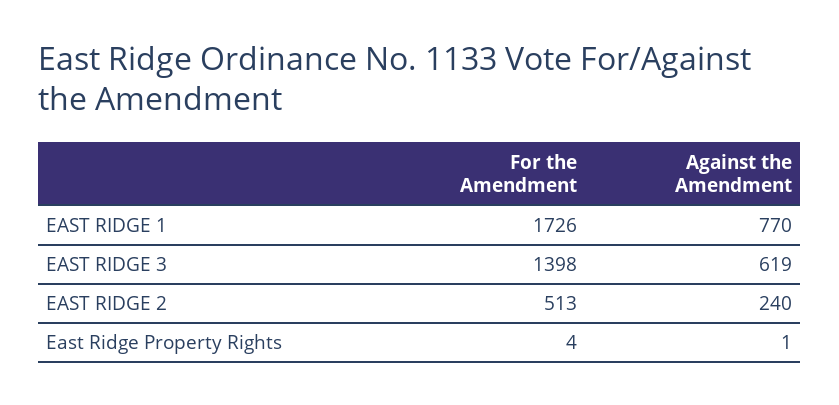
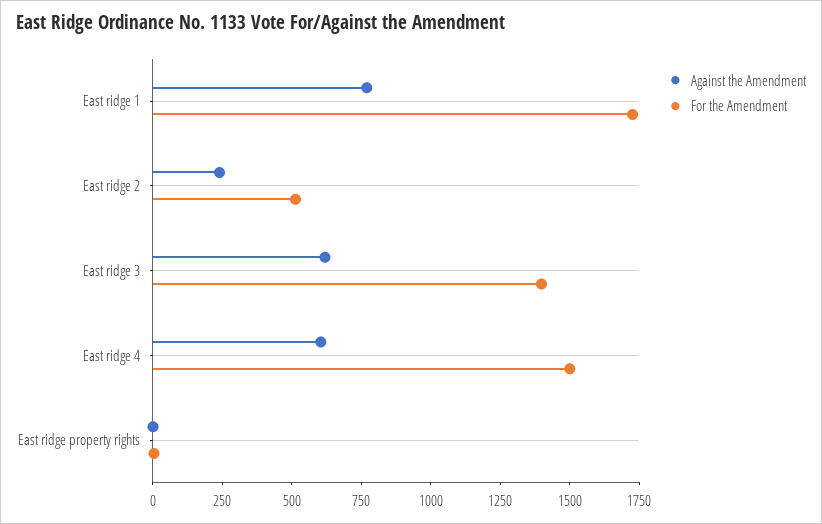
Against the Amendment, East ridge 4: none -> 600
For the Amendment, East ridge 4: none -> 1500

